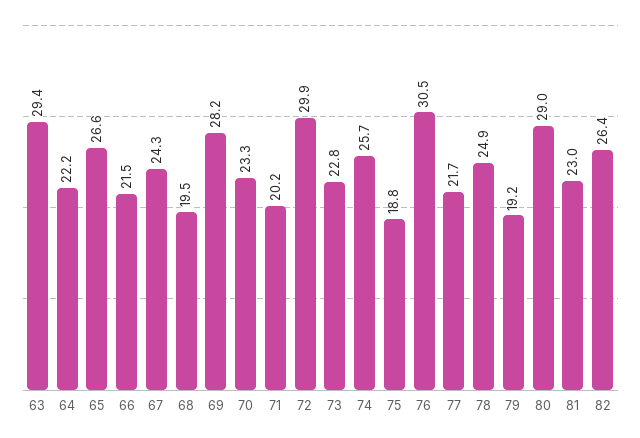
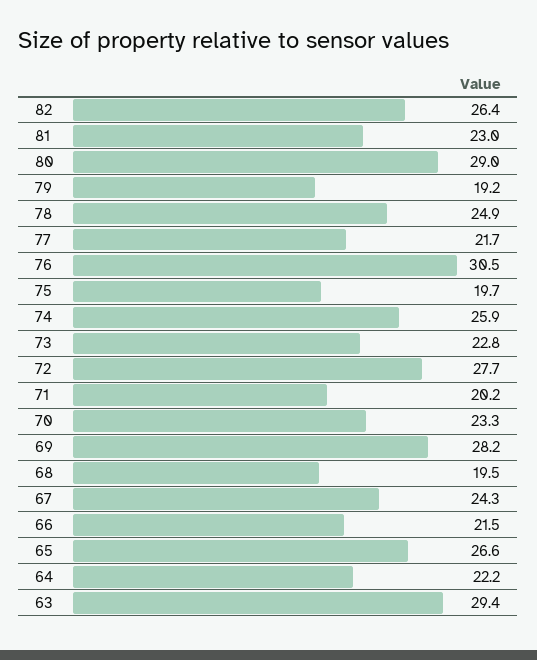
72: 29.9 -> 27.7
74: 25.7 -> 25.9
75: 18.8 -> 19.7

